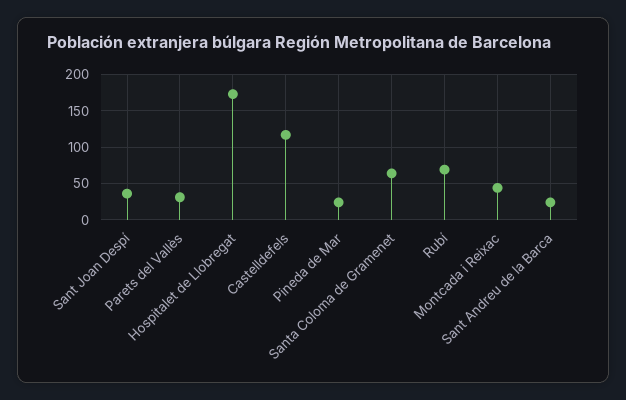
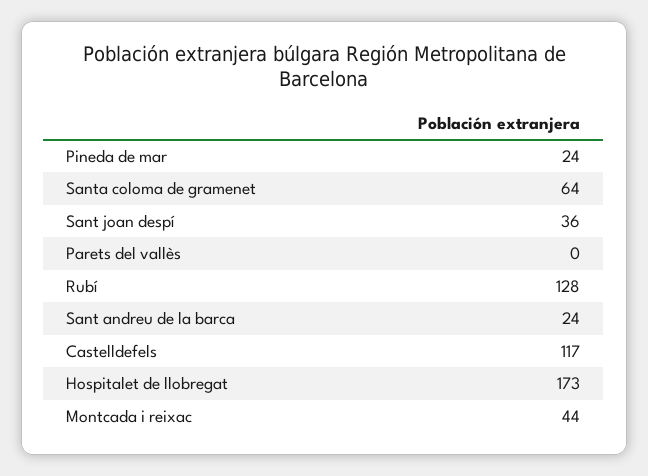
Parets del Vallès: 30 -> 0
Rubí: 70 -> 128

